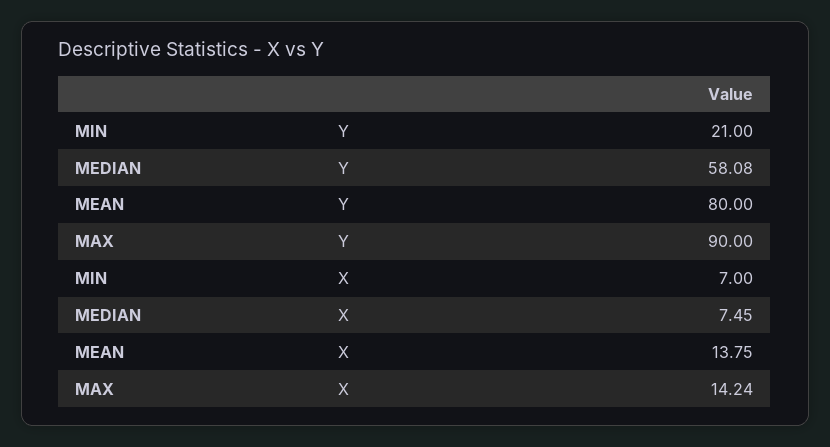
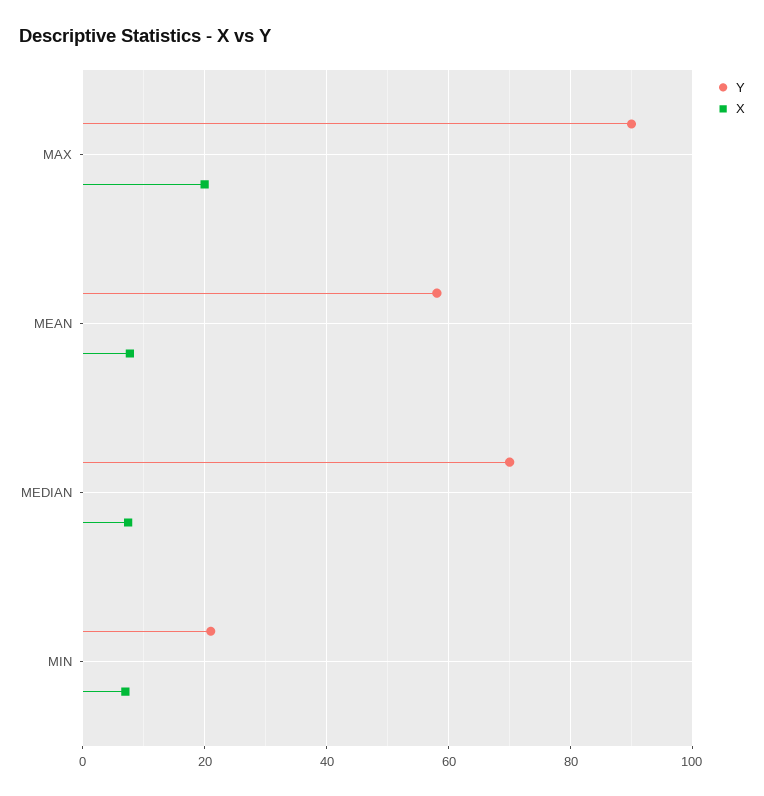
Y, MEDIAN: 58.08 -> 70
Y, MEAN: 80 -> 58
X, MEAN: 13.75 -> 8
X, MAX: 14.24 -> 20

